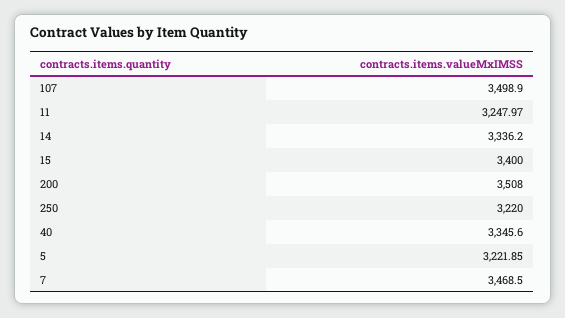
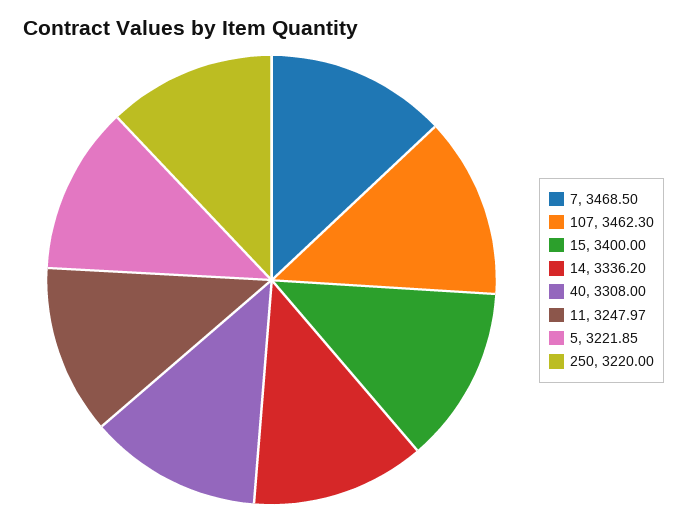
107: 3498.9 -> 3462.3
200: 3508 -> none
40: 3345.6 -> 3308

